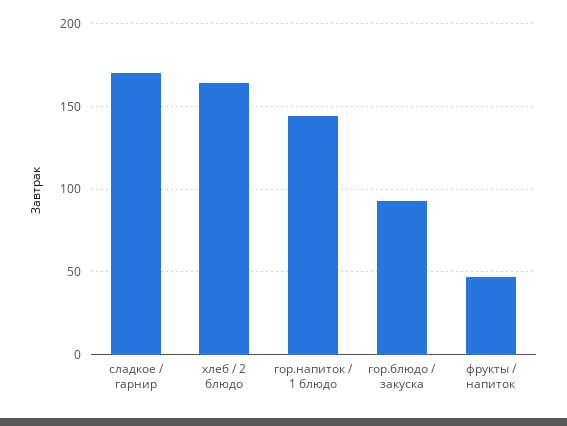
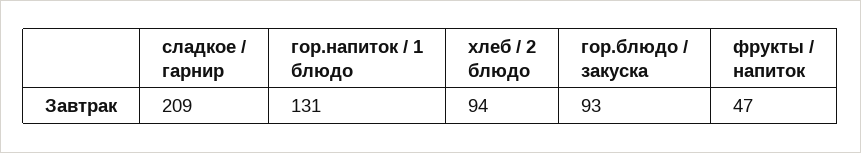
сладкое / гарнир: 170 -> 209
хлеб / 2 блюдо: 165 -> 94
гор.напиток / 1 блюдо: 145 -> 131

